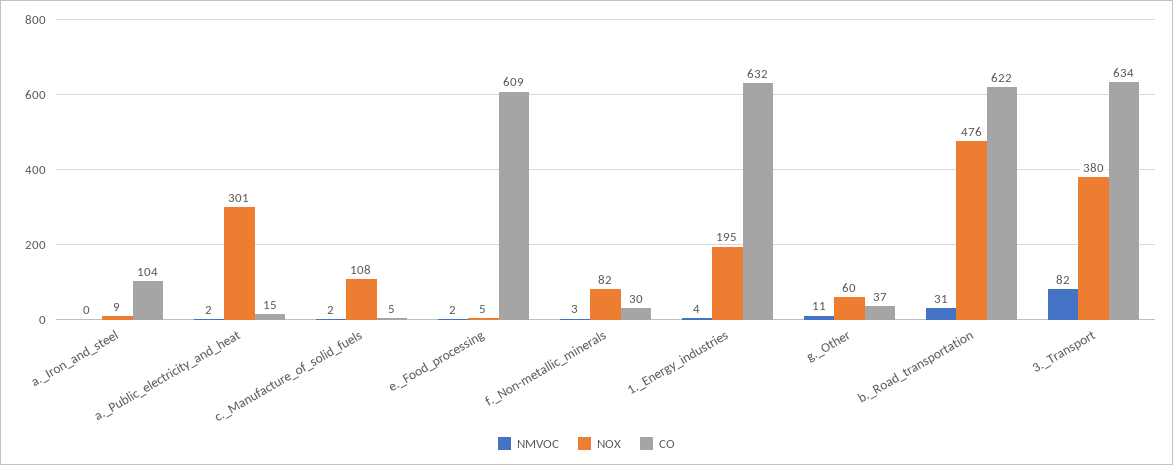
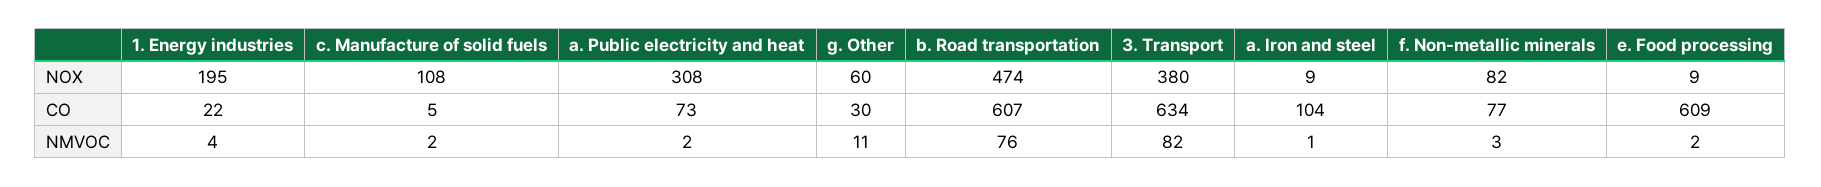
NMVOC, a._Iron_and_steel: 0 -> 1
NOX, a._Public_electricity_and_heat: 301 -> 308
CO, a._Public_electricity_and_heat: 15 -> 73
NOX, e._Food_processing: 5 -> 9
CO, f._Non-metallic_minerals: 30 -> 77
CO, 1._Energy_industries: 632 -> 22
CO, g._Other: 37 -> 30
NMVOC, b._Road_transportation: 31 -> 76
NOX, b._Road_transportation: 476 -> 474
CO, b._Road_transportation: 622 -> 607

